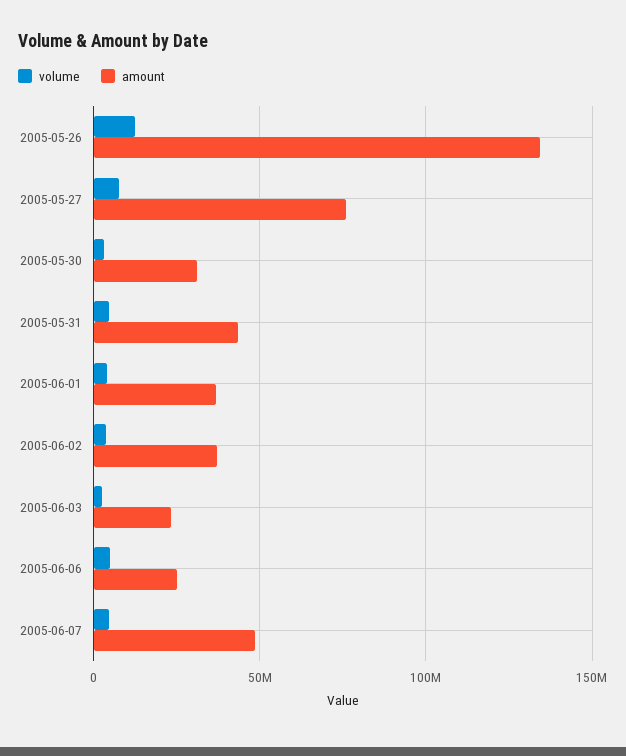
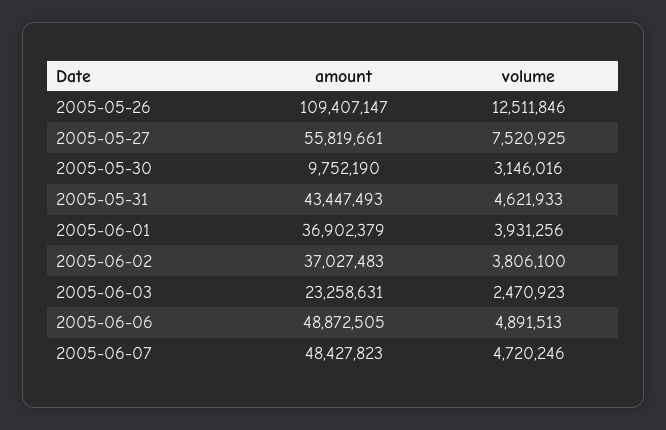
amount, 2005-05-26: 135000000 -> 109407147
amount, 2005-05-27: 75000000 -> 55819661
amount, 2005-05-30: 30000000 -> 9752190
amount, 2005-06-06: 25000000 -> 48872505

